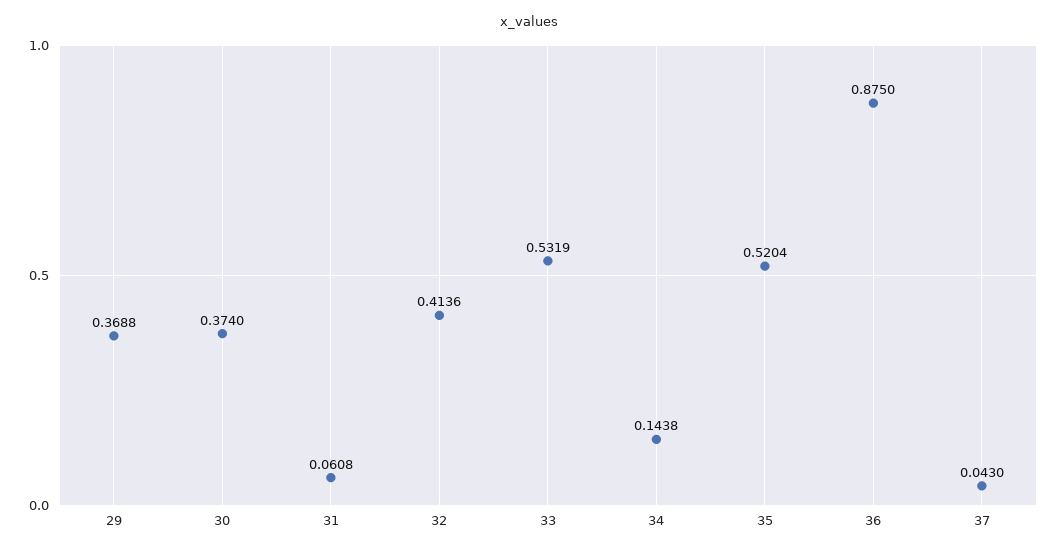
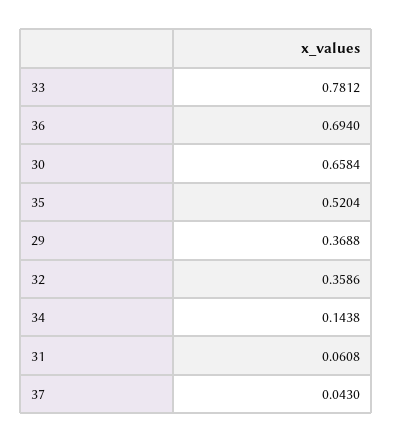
30: 0.374 -> 0.6584
32: 0.4136 -> 0.3586
33: 0.5319 -> 0.7812
36: 0.875 -> 0.694

